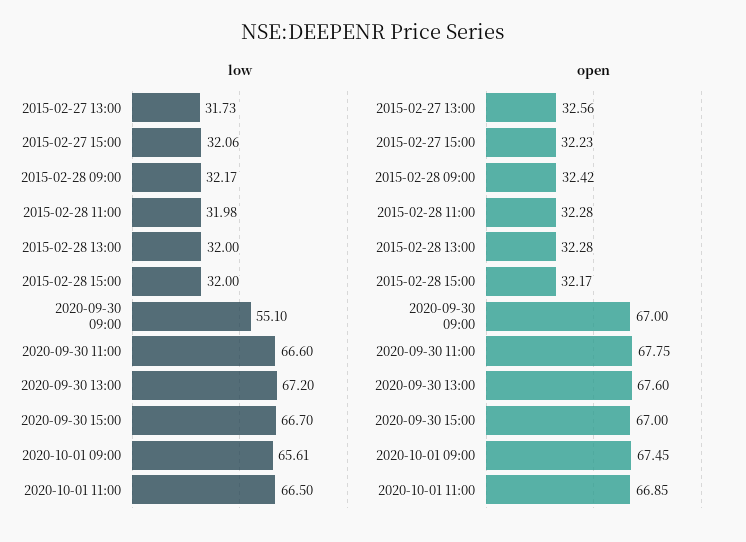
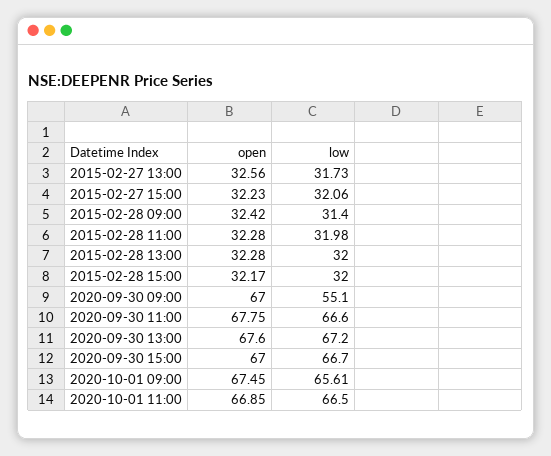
low, 2015-02-28 09:00: 32.17 -> 31.4

